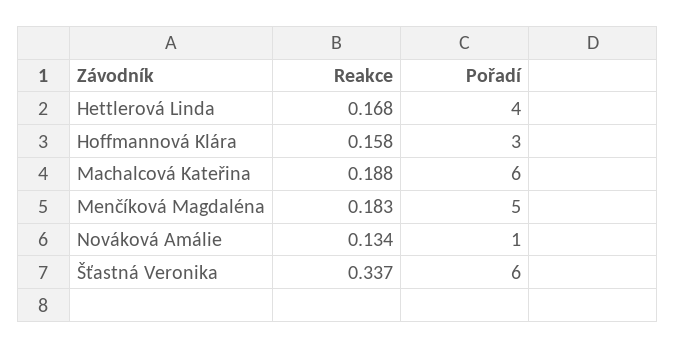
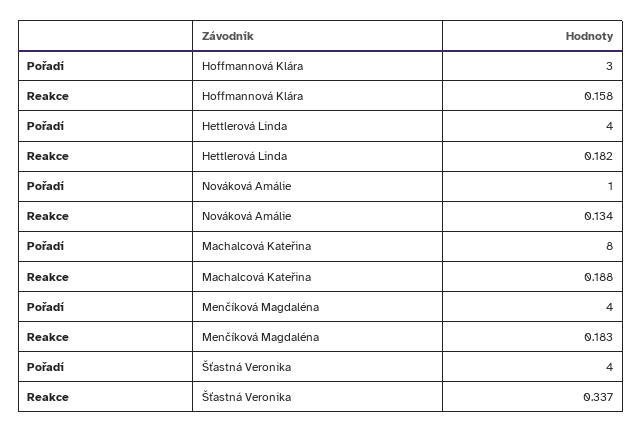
Reakce, Hettlerová Linda: 0.168 -> 0.182
Pořadí, Machalcová Kateřina: 6 -> 8
Pořadí, Menčíková Magdaléna: 5 -> 4
Pořadí, Šťastná Veronika: 6 -> 4

